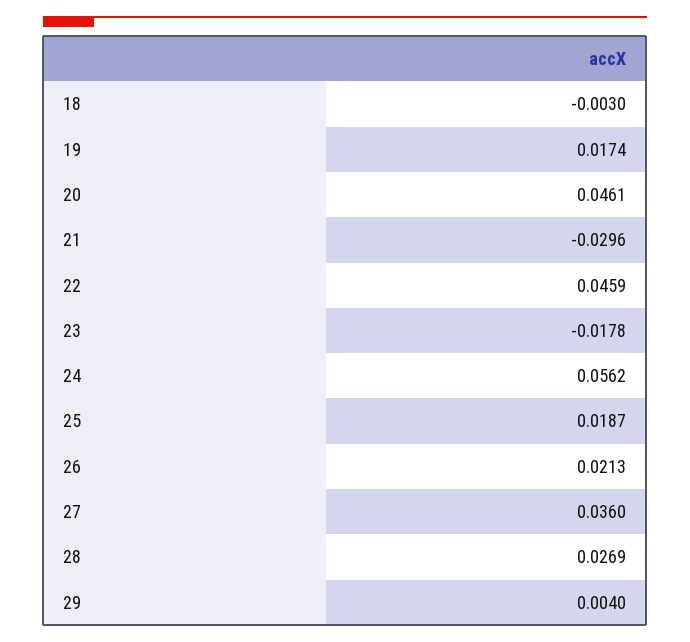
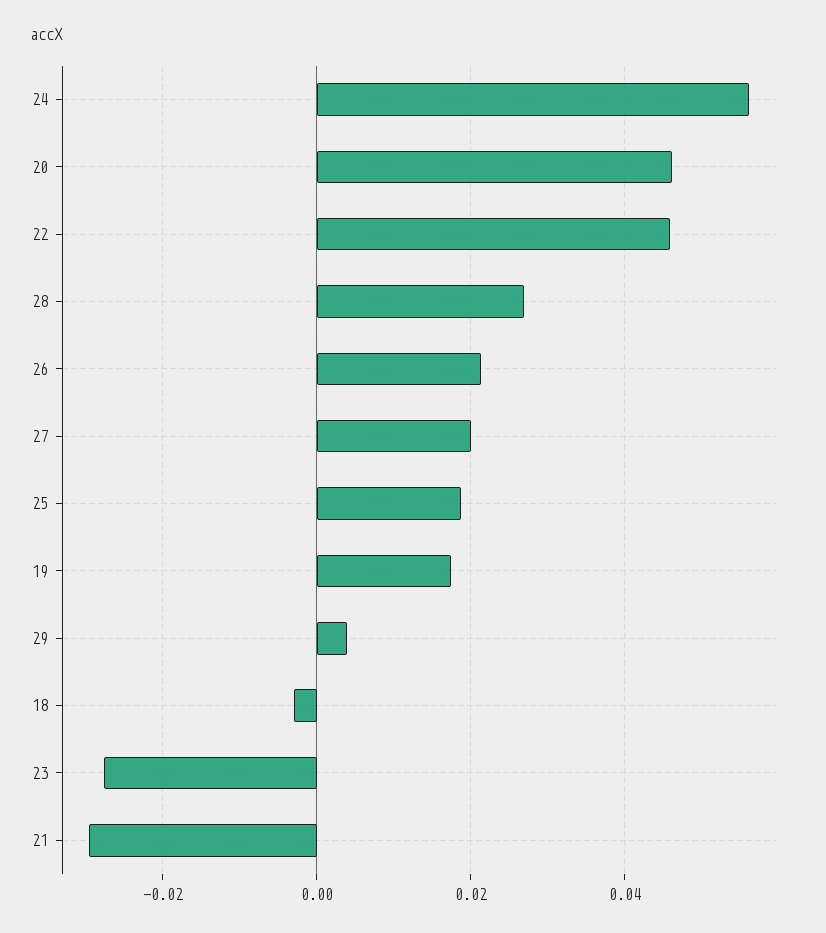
23: -0.0178 -> -0.028
27: 0.036 -> 0.02

